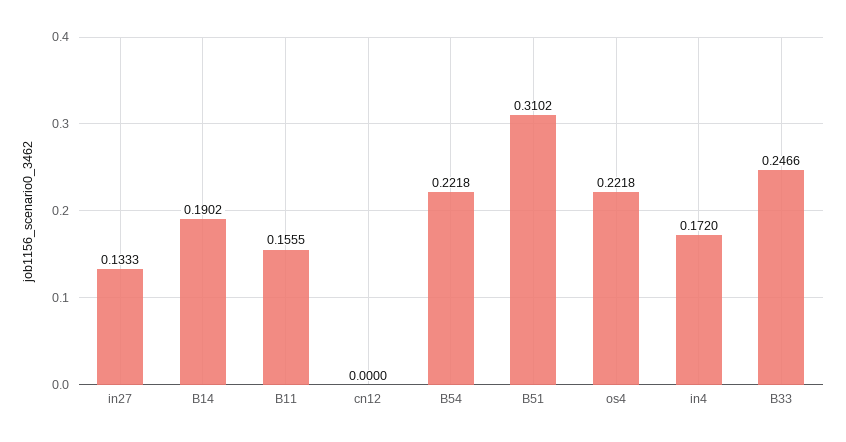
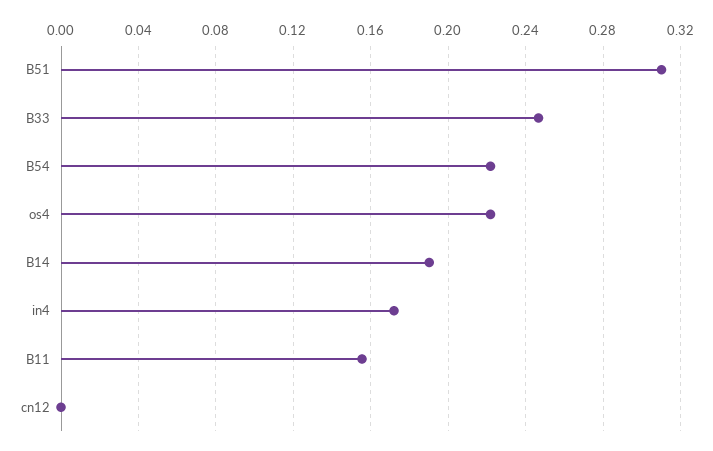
in27: 0.1333 -> none

